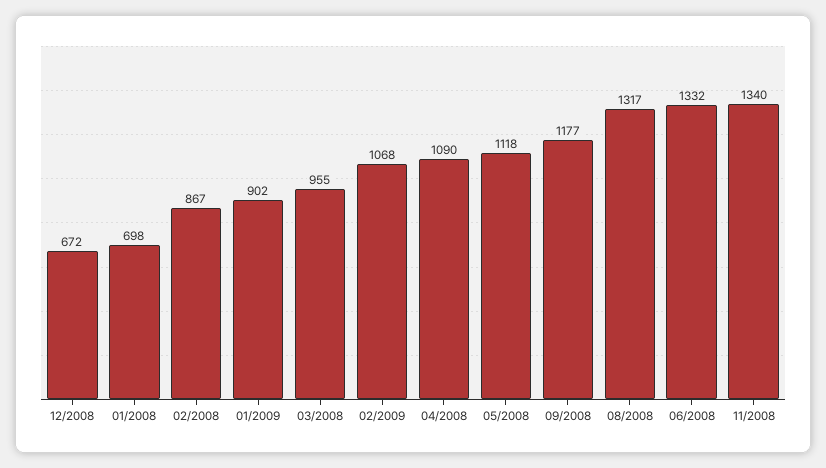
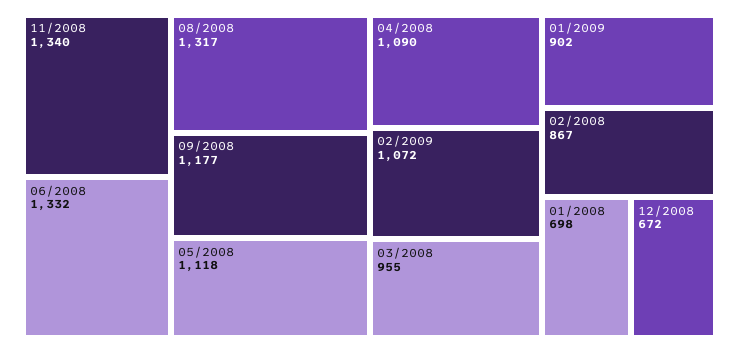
02/2009: 1068 -> 1072

